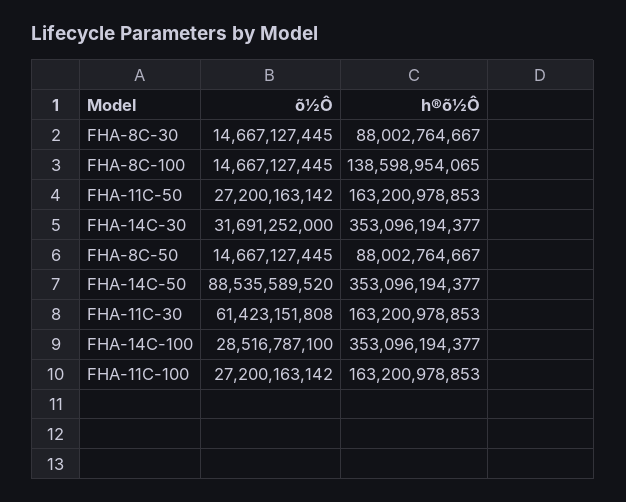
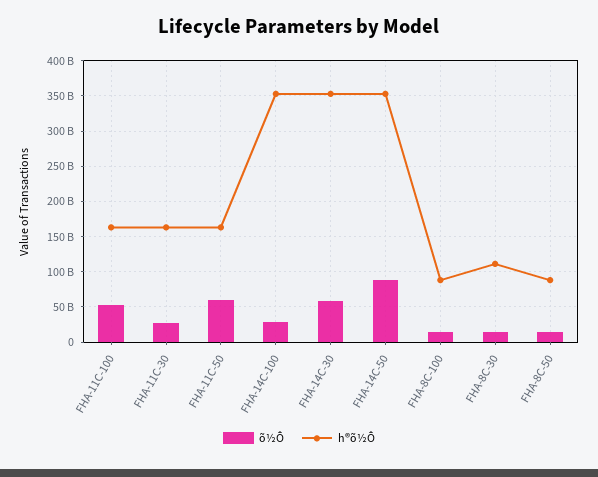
h®õ½Ô, FHA-8C-30: 88002764667 -> 110000000000
h®õ½Ô, FHA-8C-100: 138598954065 -> 90000000000
õ½Ô, FHA-11C-50: 27200163142 -> 60000000000
õ½Ô, FHA-14C-30: 31691252000 -> 60000000000
õ½Ô, FHA-11C-30: 61423151808 -> 30000000000
õ½Ô, FHA-11C-100: 27200163142 -> 50000000000

